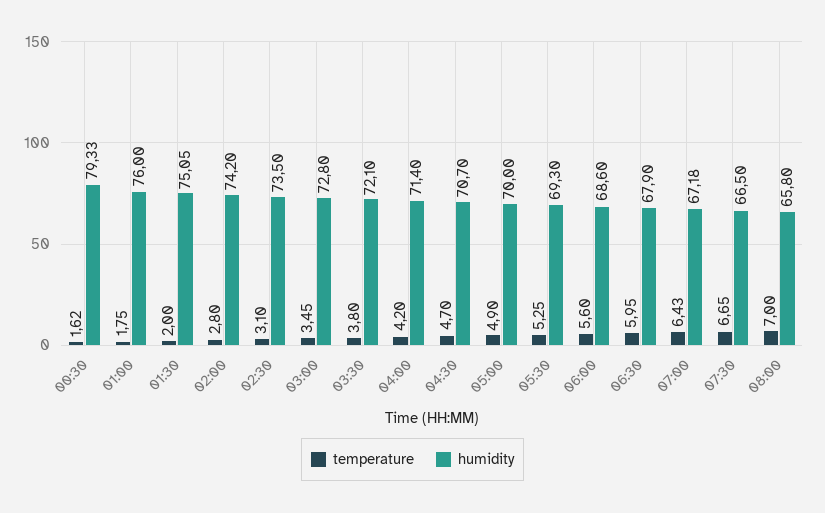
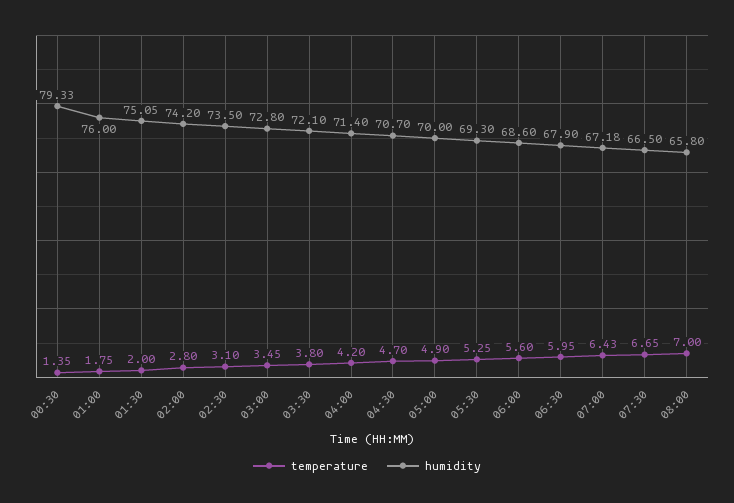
temperature, 00:30: 1.62 -> 1.35

